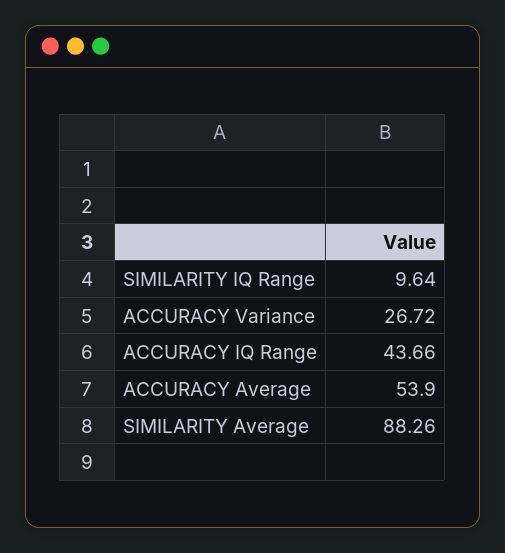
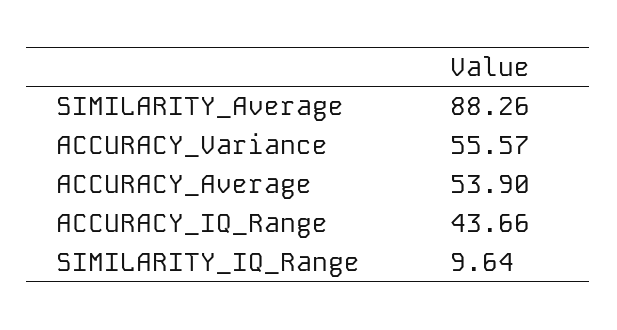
ACCURACY Variance: 26.72 -> 55.57

